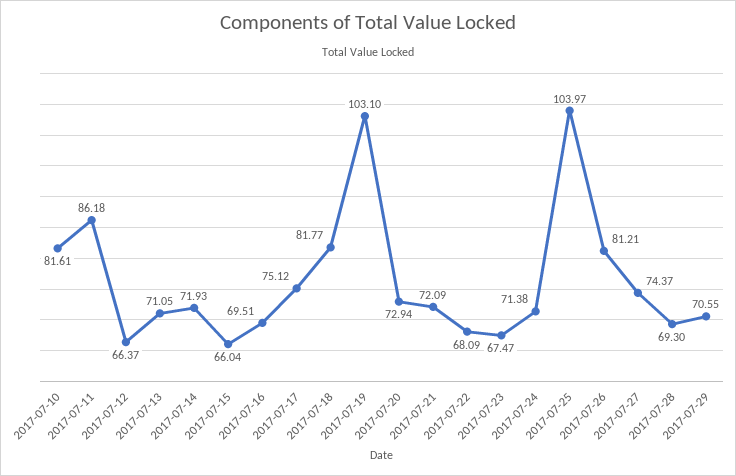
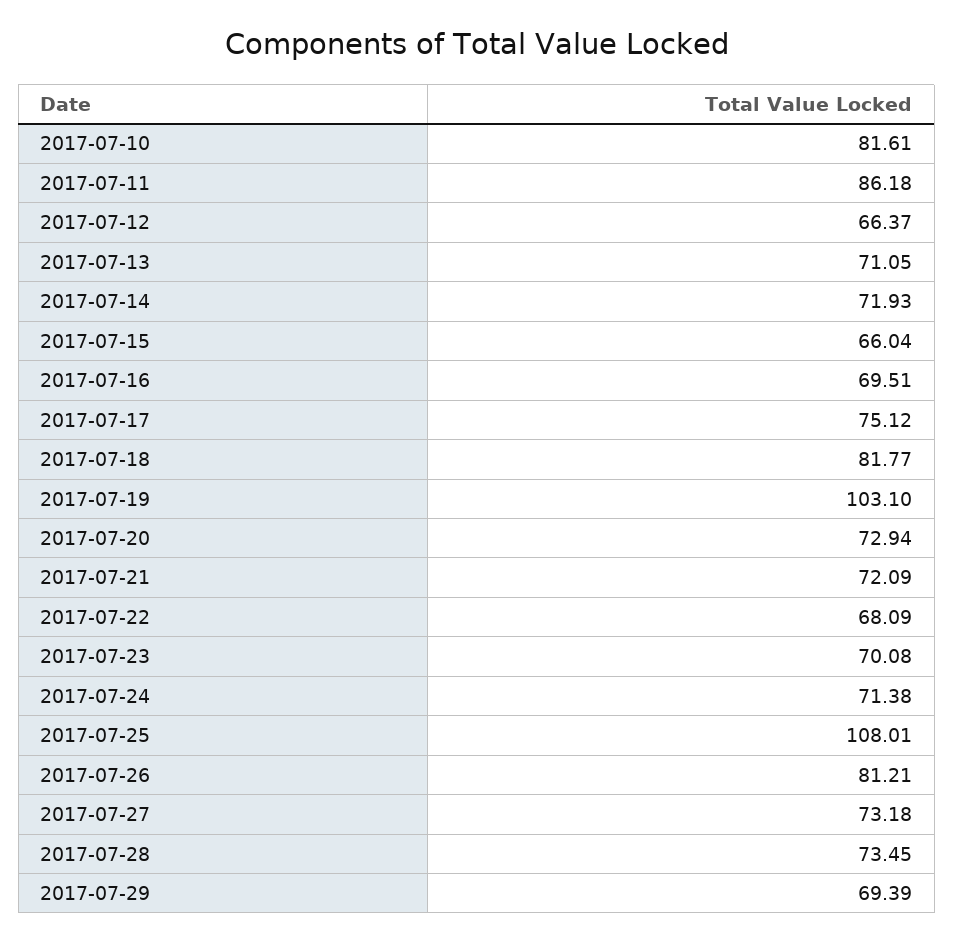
2017-07-23: 67.47 -> 70.08
2017-07-25: 103.97 -> 108.01
2017-07-27: 74.37 -> 73.18
2017-07-28: 69.3 -> 73.45
2017-07-29: 70.55 -> 69.39

